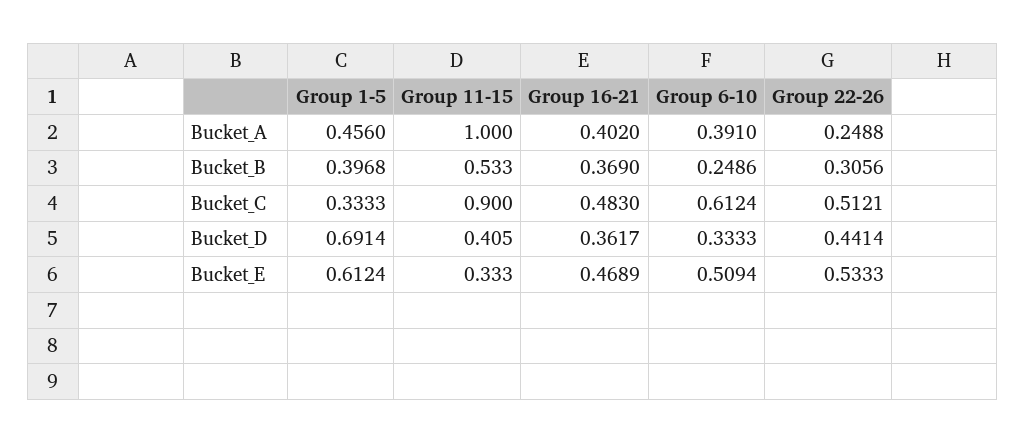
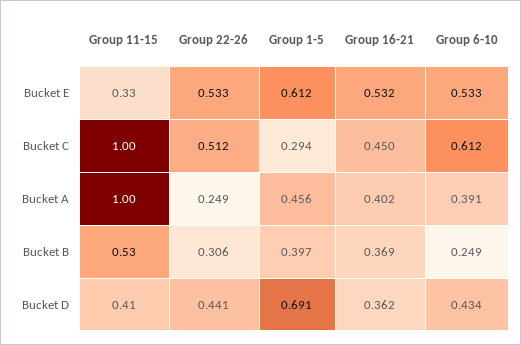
Group 1-5, Bucket_C: 0.3333 -> 0.294
Group 11-15, Bucket_C: 0.9 -> 1
Group 16-21, Bucket_C: 0.483 -> 0.45
Group 6-10, Bucket_D: 0.3333 -> 0.434
Group 16-21, Bucket_E: 0.4689 -> 0.532
Group 6-10, Bucket_E: 0.5094 -> 0.533

